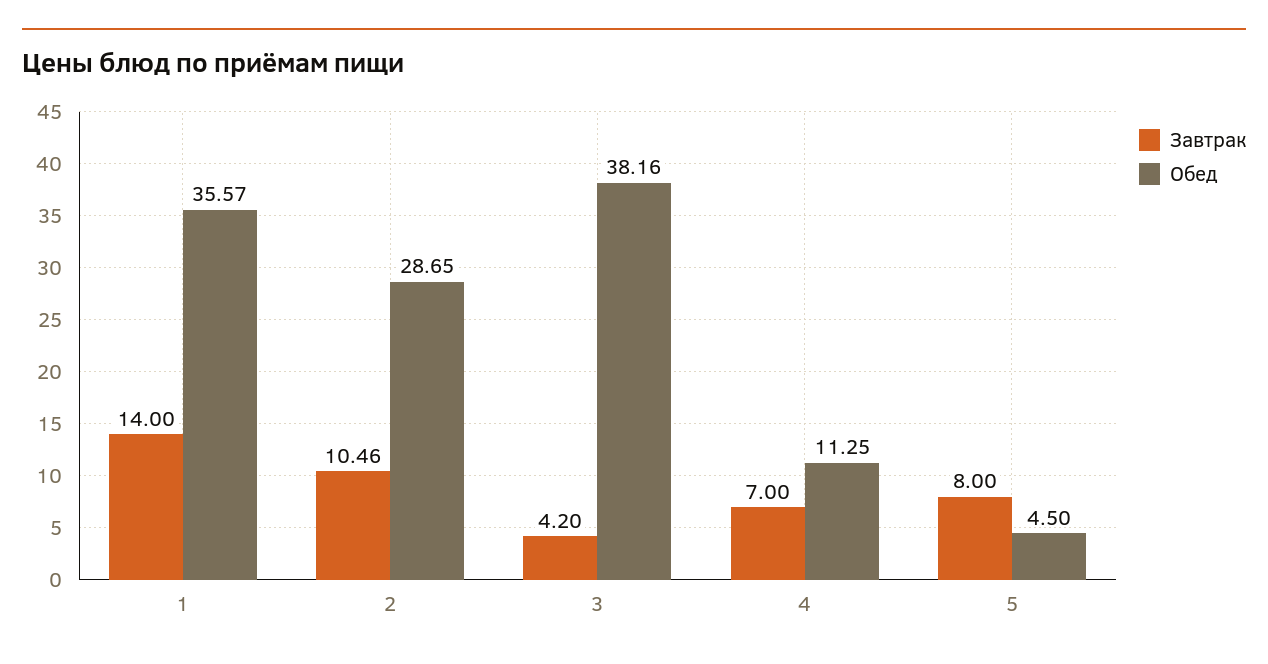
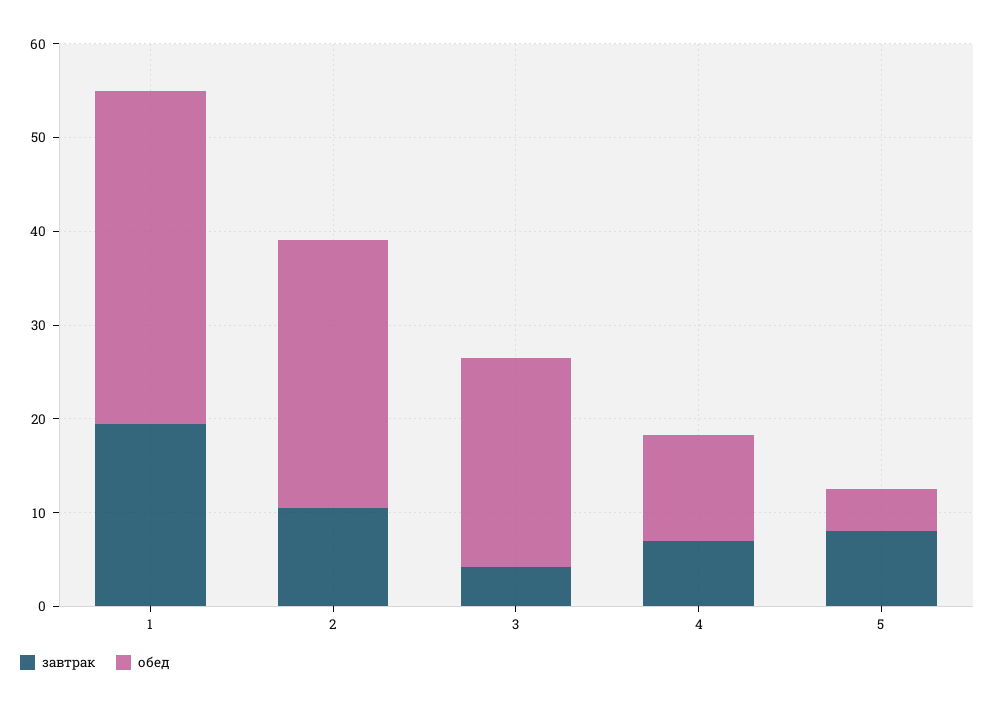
Завтрак, 1: 14 -> 20
Обед, 3: 38.16 -> 22

